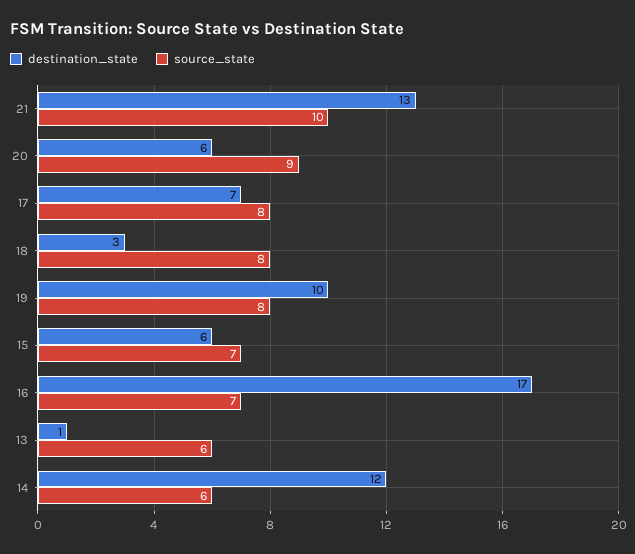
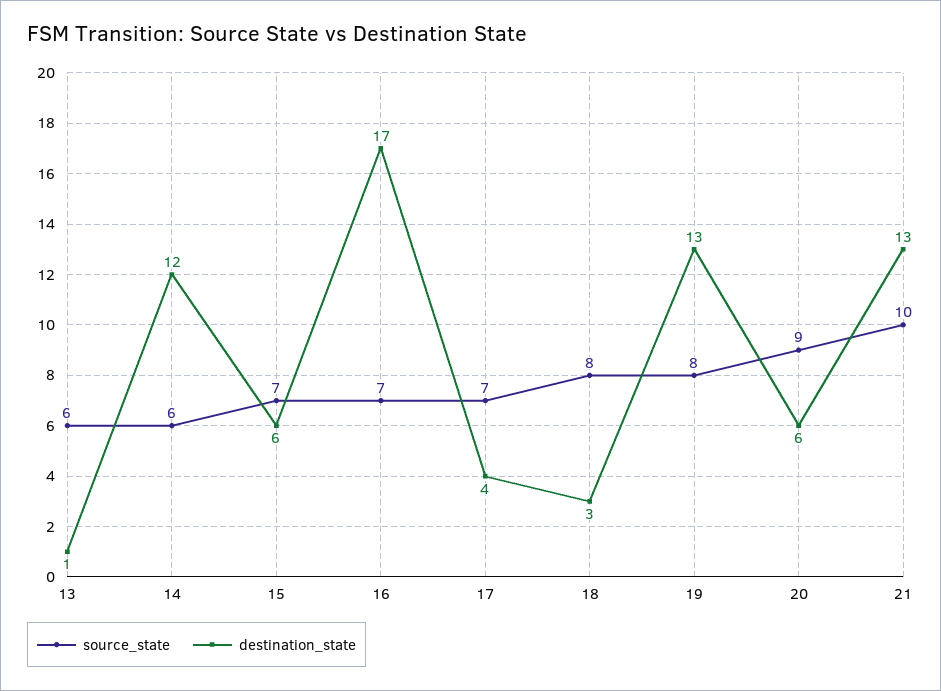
destination_state, 17: 7 -> 4
source_state, 17: 8 -> 7
destination_state, 19: 10 -> 13

